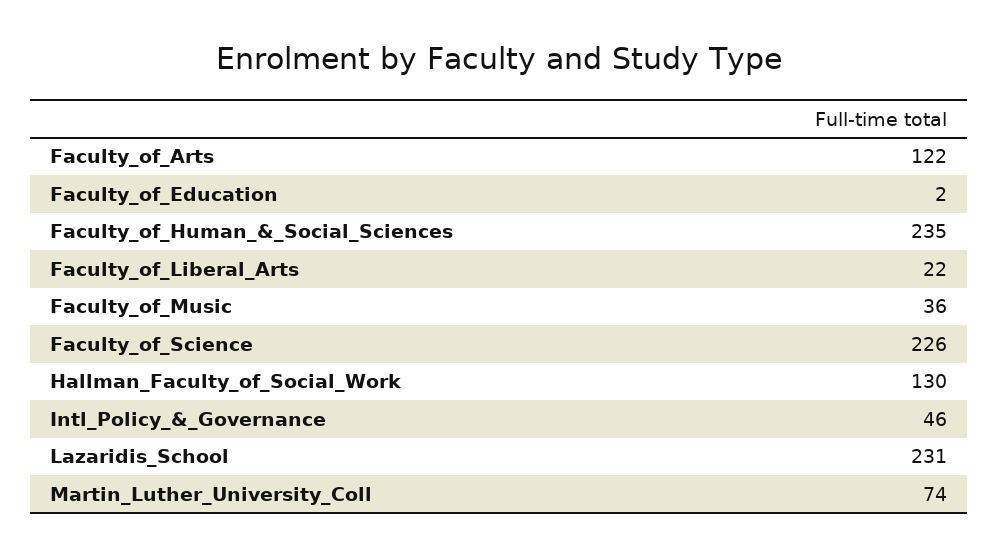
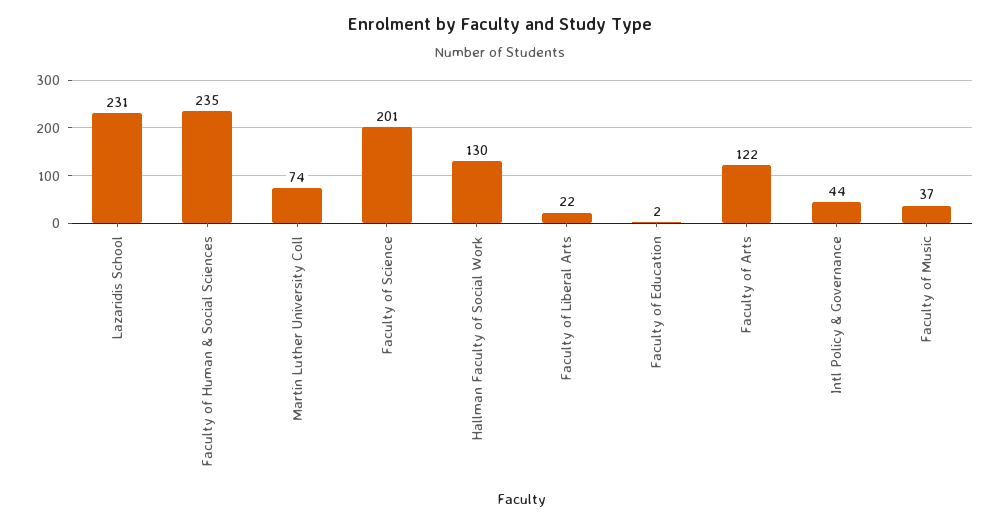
Faculty_of_Music: 36 -> 37
Faculty_of_Science: 226 -> 201
Intl_Policy_&_Governance: 46 -> 44

